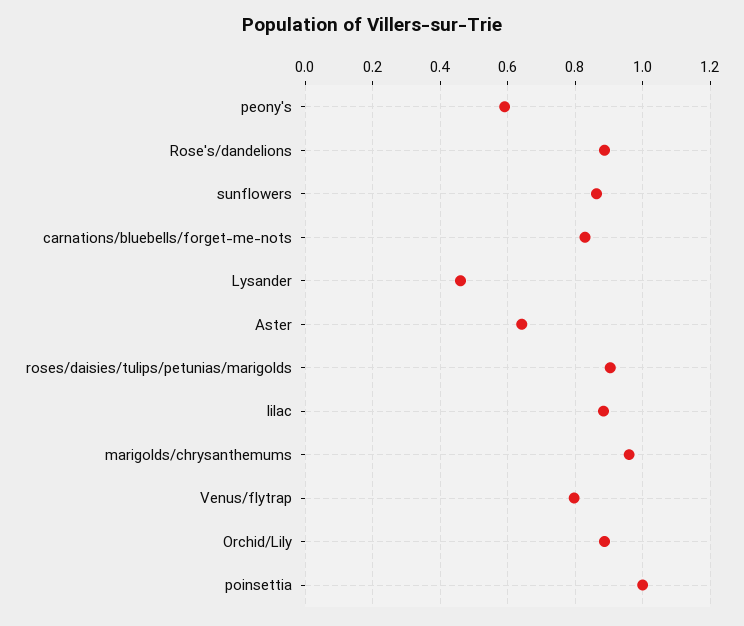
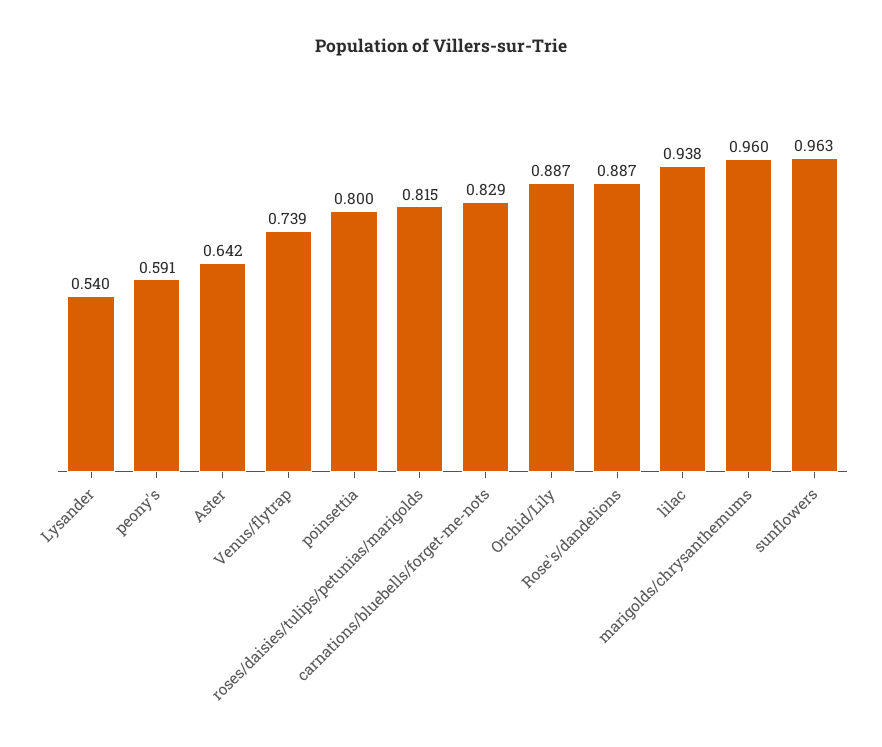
sunflowers: 0.86 -> 0.963
Lysander: 0.46 -> 0.54
roses/daisies/tulips/petunias/marigolds: 0.9 -> 0.815
lilac: 0.88 -> 0.938
Venus/flytrap: 0.8 -> 0.739
poinsettia: 1 -> 0.8

